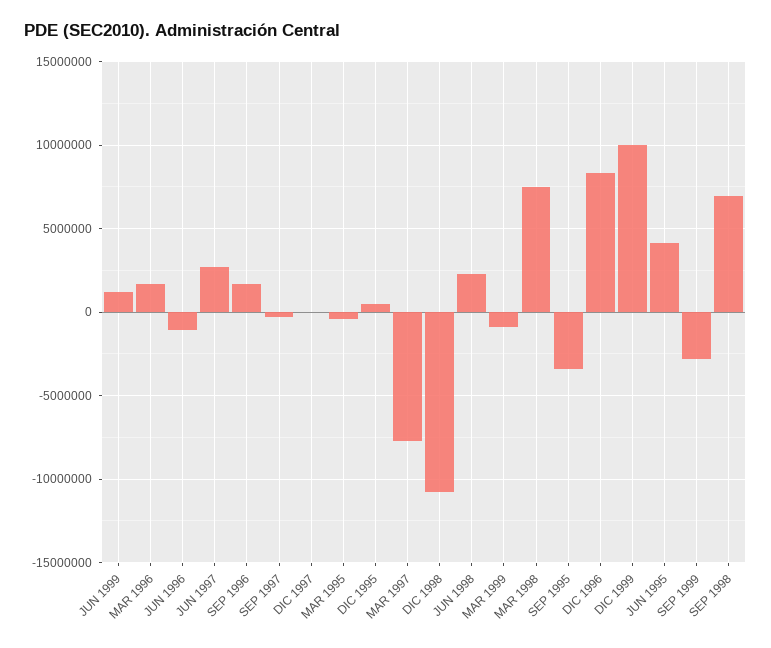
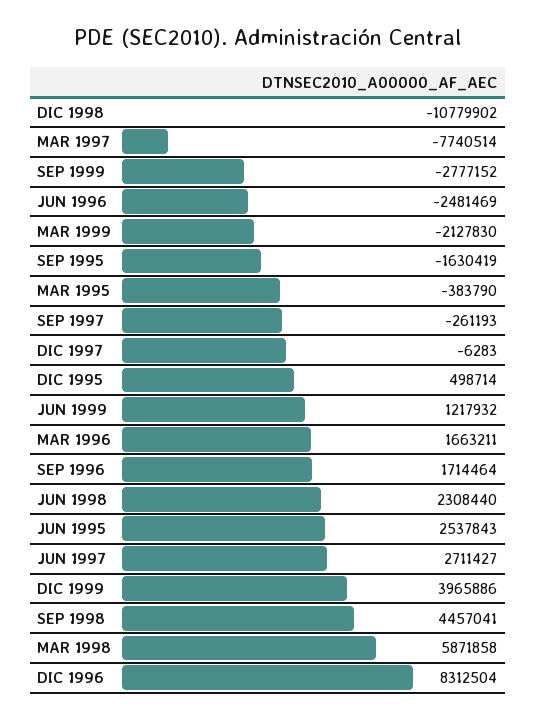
JUN 1996: -1000000 -> -2481469
MAR 1999: -1000000 -> -2127830
MAR 1998: 7500000 -> 5871858
SEP 1995: -3500000 -> -1630419
DIC 1999: 10000000 -> 3965886
JUN 1995: 4000000 -> 2537843
SEP 1998: 7000000 -> 4457041

